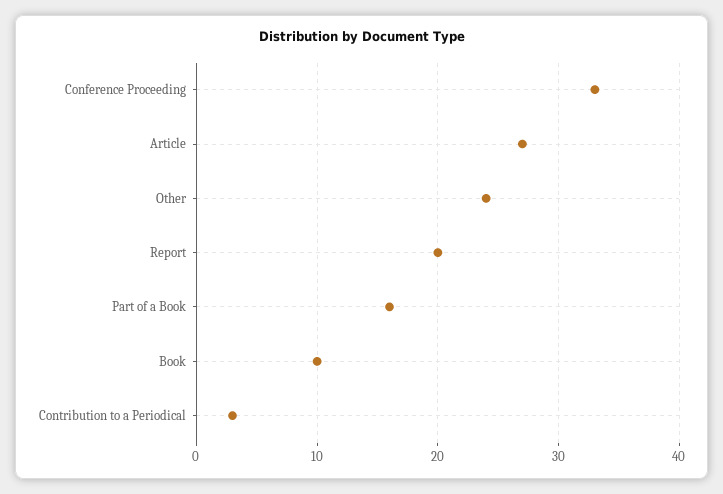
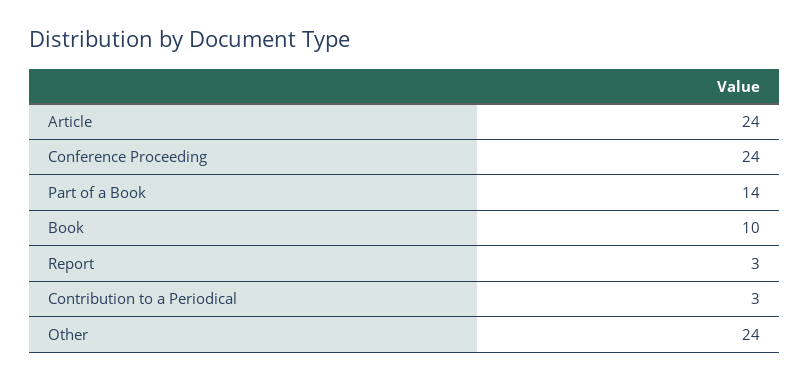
Conference Proceeding: 33 -> 24
Article: 27 -> 24
Report: 20 -> 3
Part of a Book: 16 -> 14

